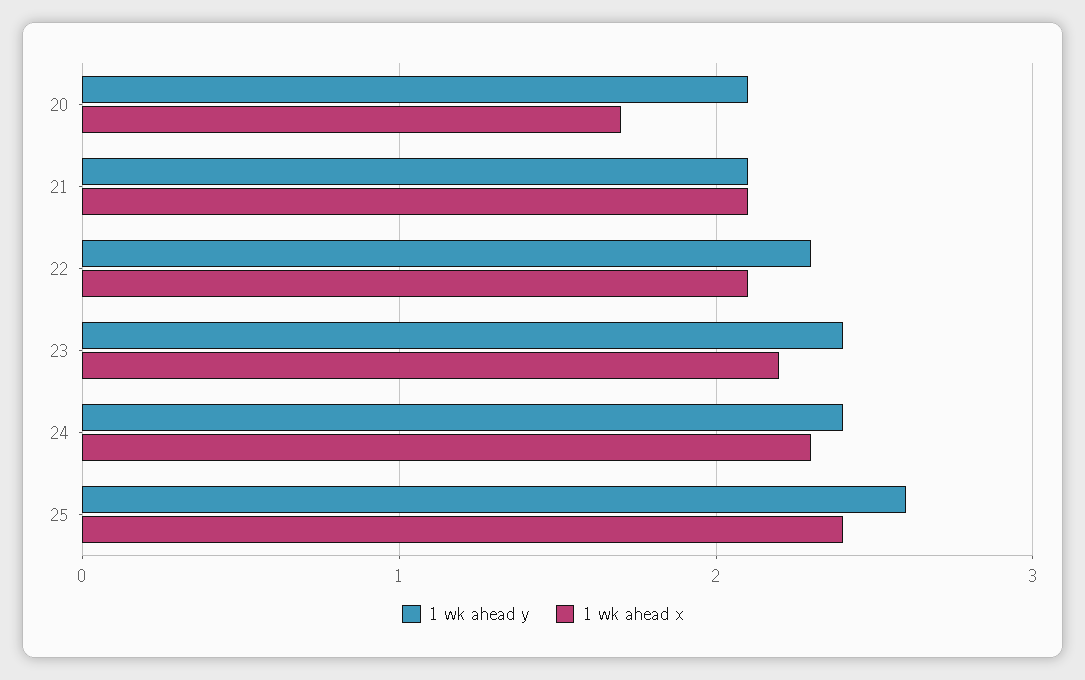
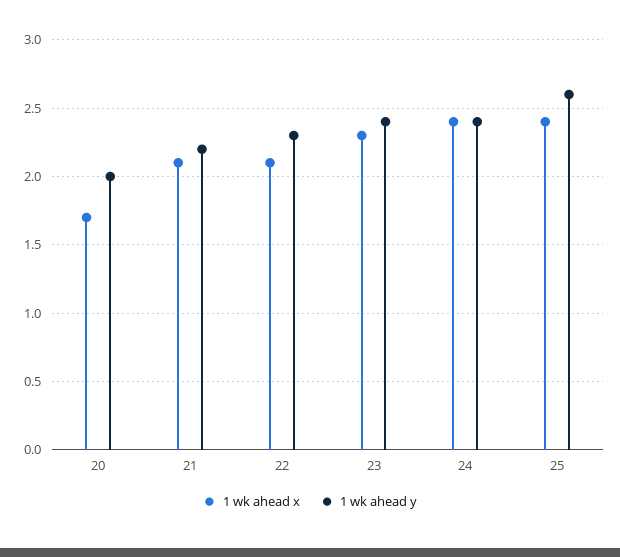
1 wk ahead y, 20: 2.1 -> 2
1 wk ahead y, 21: 2.1 -> 2.2
1 wk ahead x, 23: 2.2 -> 2.3
1 wk ahead x, 24: 2.3 -> 2.4

